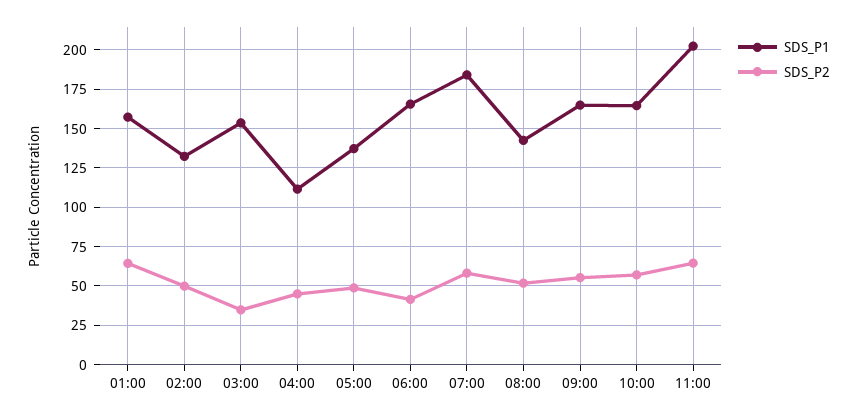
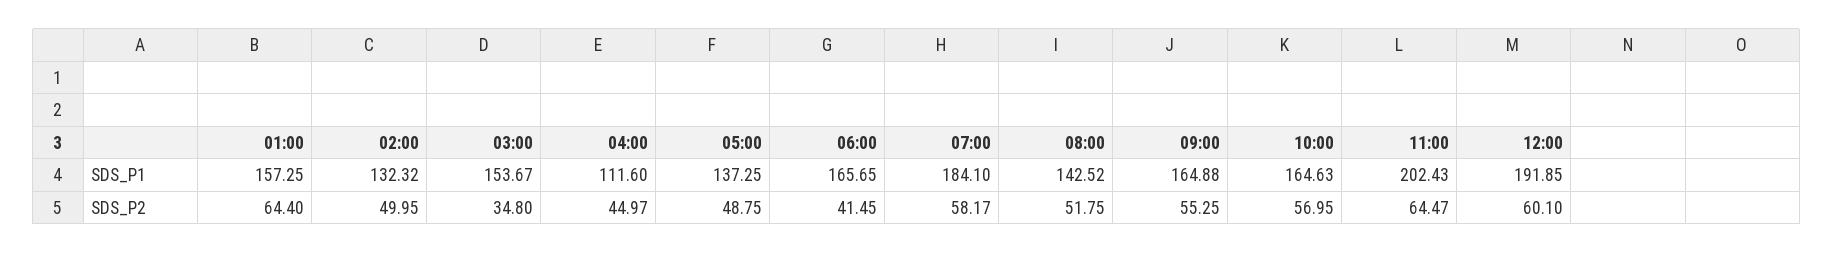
SDS_P1, 12:00: none -> 191.85
SDS_P2, 12:00: none -> 60.1

